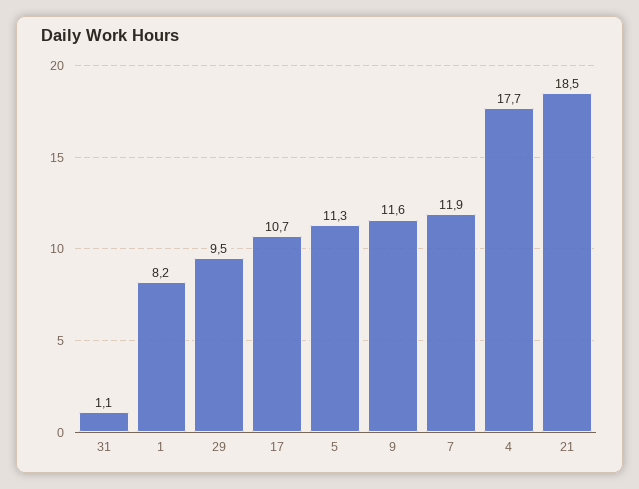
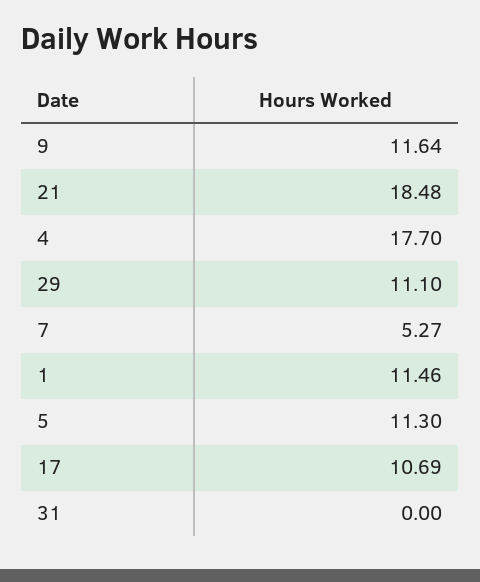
31: 1.1 -> 0
1: 8.2 -> 11.46
29: 9.5 -> 11.1
7: 11.9 -> 5.27

